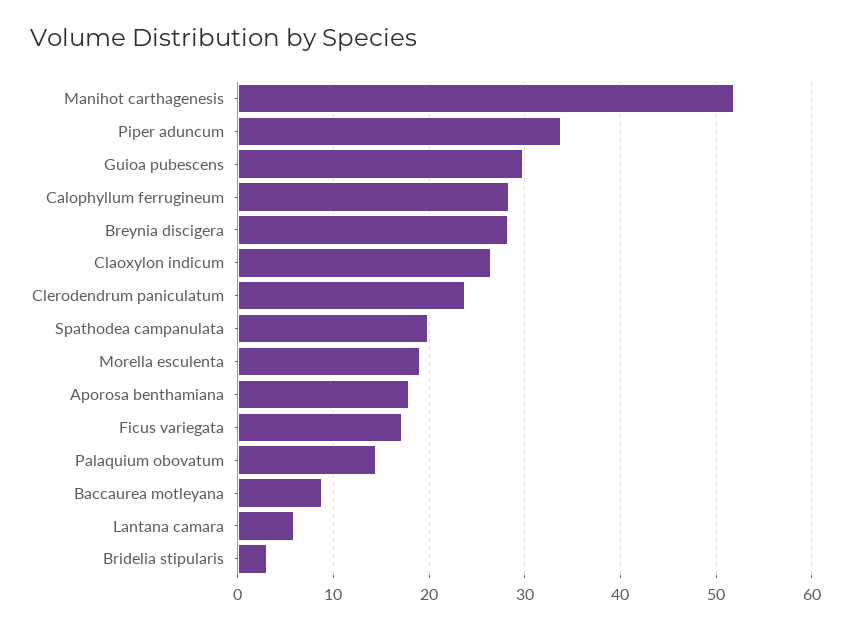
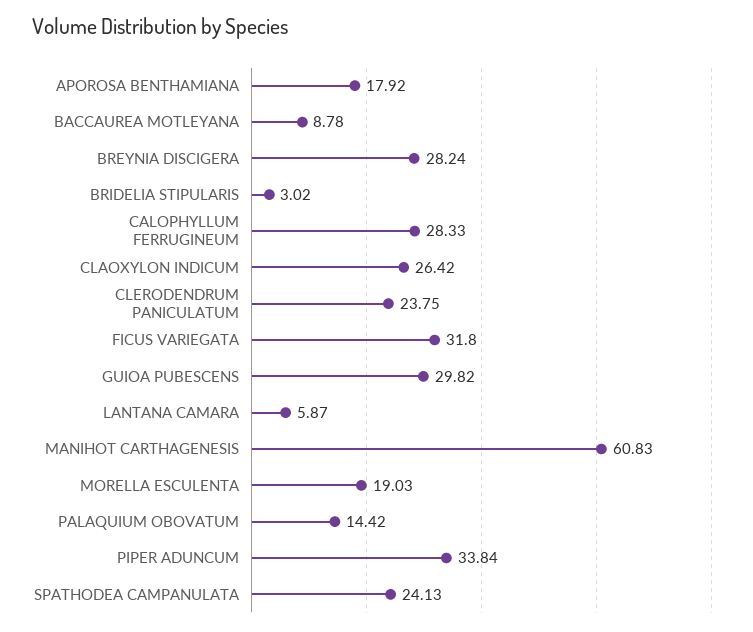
Manihot carthagenesis: 52 -> 60.83
Spathodea campanulata: 20 -> 24.13
Ficus variegata: 17 -> 31.8

